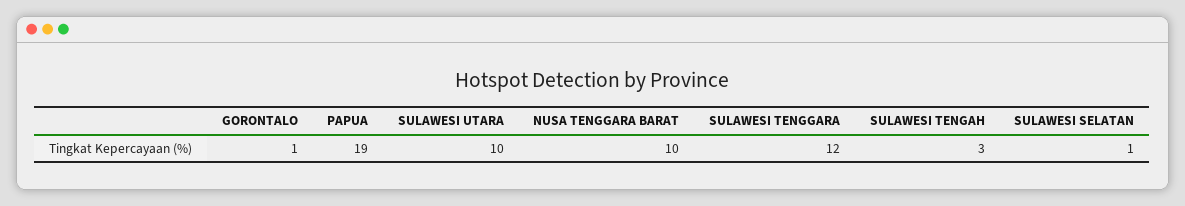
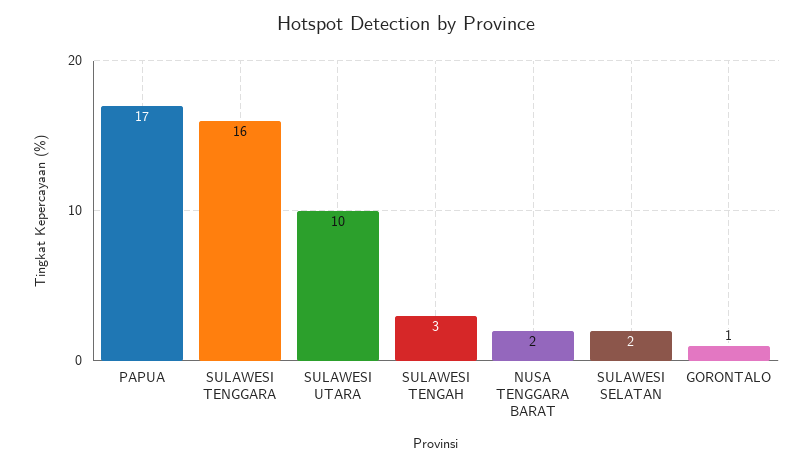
PAPUA: 19 -> 17
NUSA TENGGARA BARAT: 10 -> 2
SULAWESI TENGGARA: 12 -> 16
SULAWESI SELATAN: 1 -> 2

